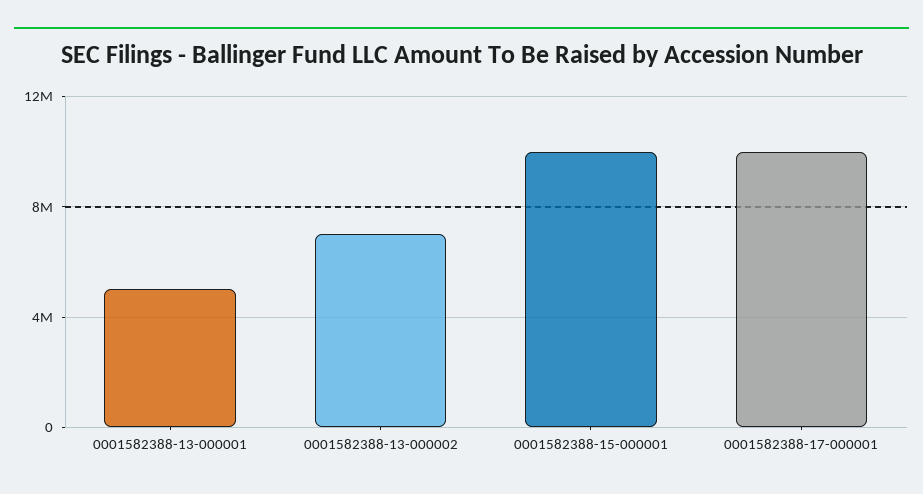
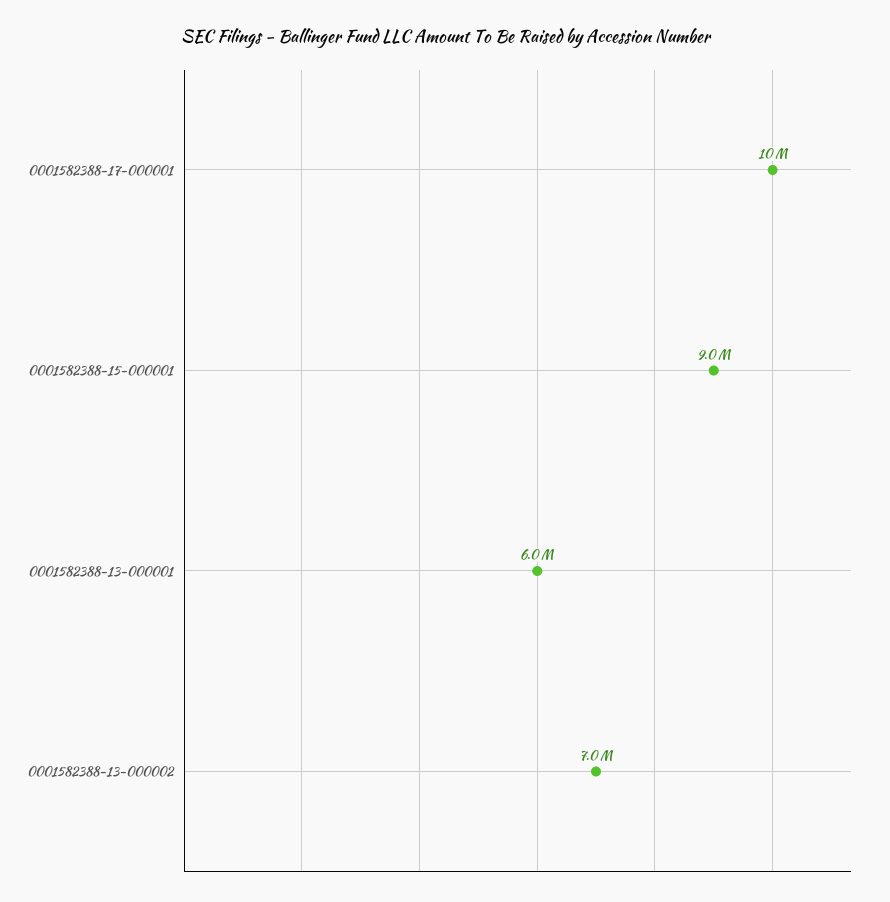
0001582388-13-000001: 5000000 -> 6000000
0001582388-15-000001: 10000000 -> 9000000

